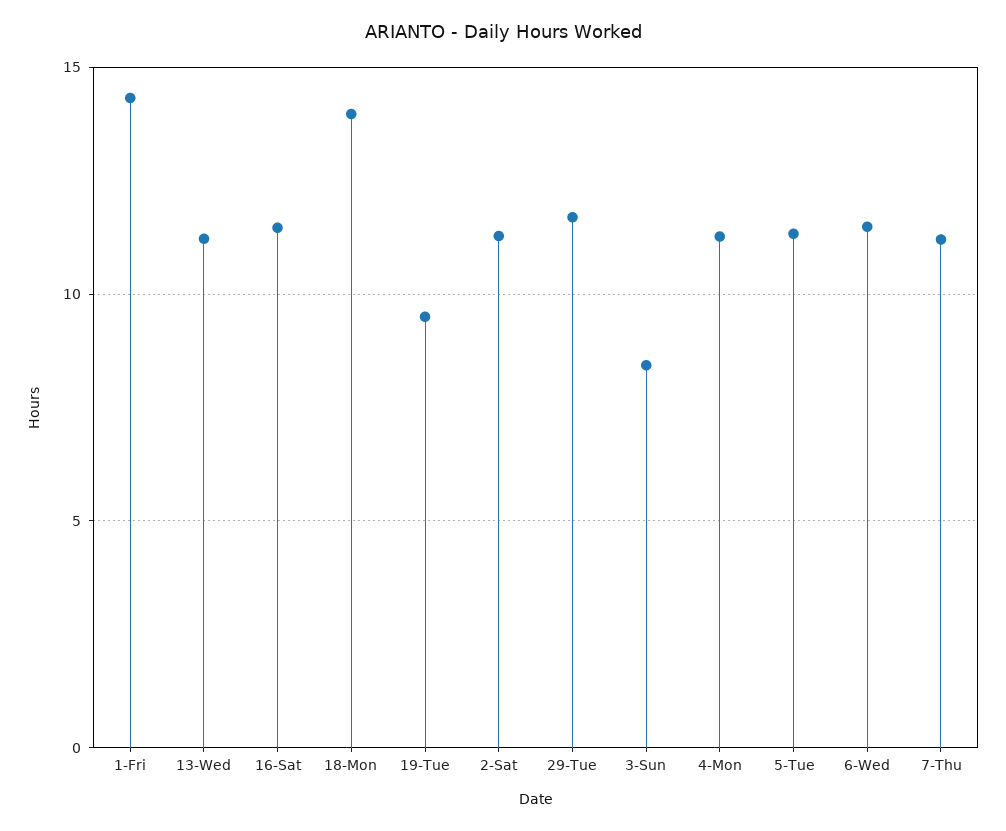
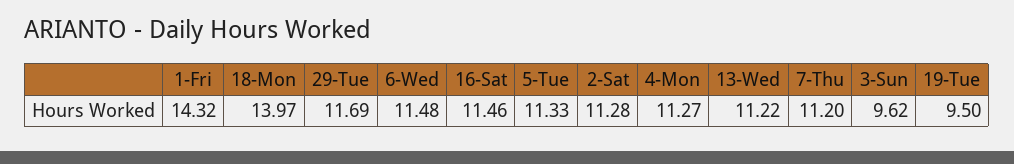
3-Sun: 8.5 -> 9.62

